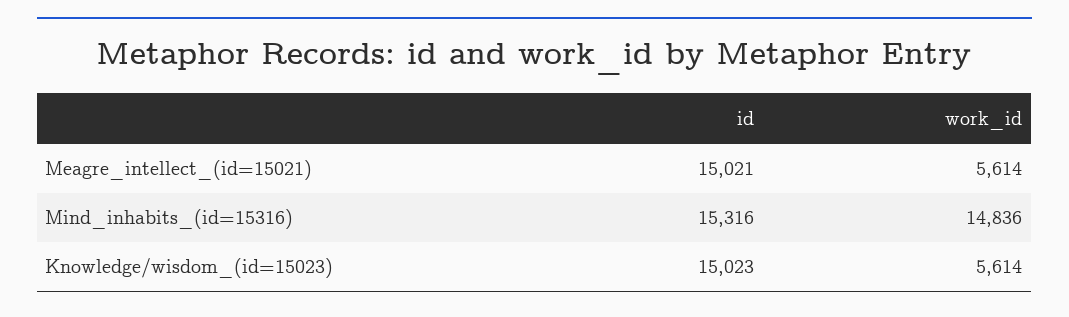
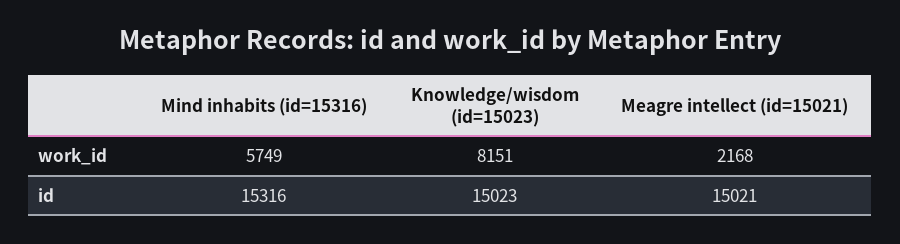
work_id, Meagre_intellect_(id=15021): 5614 -> 2168
work_id, Mind_inhabits_(id=15316): 14836 -> 5749
work_id, Knowledge/wisdom_(id=15023): 5614 -> 8151

